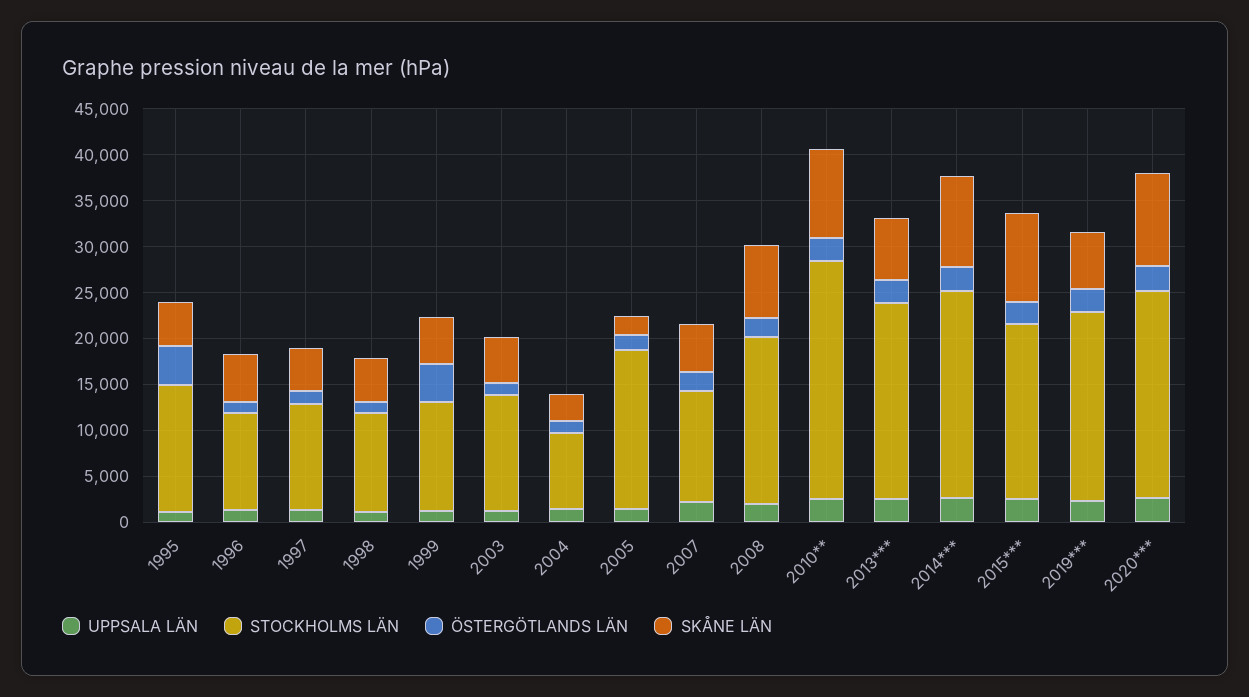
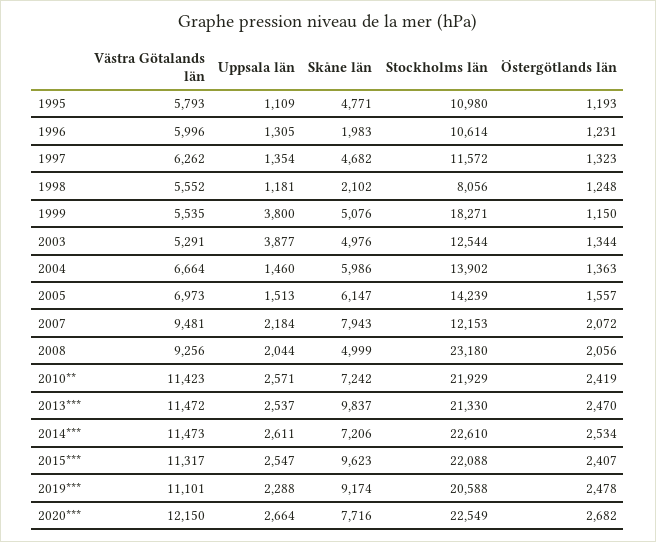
STOCKHOLMS LÄN, 1995: 14000 -> 10980
ÖSTERGÖTLANDS LÄN, 1995: 4000 -> 1193
SKÅNE LÄN, 1996: 5000 -> 1983
STOCKHOLMS LÄN, 1998: 11000 -> 8056
SKÅNE LÄN, 1998: 5000 -> 2102
UPPSALA LÄN, 1999: 1000 -> 3800
STOCKHOLMS LÄN, 1999: 12000 -> 18271
ÖSTERGÖTLANDS LÄN, 1999: 4000 -> 1150
UPPSALA LÄN, 2003: 1000 -> 3877
STOCKHOLMS LÄN, 2004: 8000 -> 13902
SKÅNE LÄN, 2004: 3000 -> 5986
STOCKHOLMS LÄN, 2005: 17000 -> 14239
SKÅNE LÄN, 2005: 2000 -> 6147
SKÅNE LÄN, 2007: 5000 -> 7943
STOCKHOLMS LÄN, 2008: 18000 -> 23180
SKÅNE LÄN, 2008: 8000 -> 4999
STOCKHOLMS LÄN, 2010**: 26000 -> 21929
SKÅNE LÄN, 2010**: 10000 -> 7242
SKÅNE LÄN, 2013***: 7000 -> 9837
SKÅNE LÄN, 2014***: 10000 -> 7206
STOCKHOLMS LÄN, 2015***: 19000 -> 22088
SKÅNE LÄN, 2019***: 6000 -> 9174
SKÅNE LÄN, 2020***: 10000 -> 7716
Västra Götalands län, 1995: none -> 5793
Västra Götalands län, 1996: none -> 5996
Västra Götalands län, 1997: none -> 6262
Västra Götalands län, 1998: none -> 5552
Västra Götalands län, 1999: none -> 5535
Västra Götalands län, 2003: none -> 5291
Västra Götalands län, 2004: none -> 6664
Västra Götalands län, 2005: none -> 6973
Västra Götalands län, 2007: none -> 9481
Västra Götalands län, 2008: none -> 9256
Västra Götalands län, 2010**: none -> 11423
Västra Götalands län, 2013***: none -> 11472
Västra Götalands län, 2014***: none -> 11473
Västra Götalands län, 2015***: none -> 11317
Västra Götalands län, 2019***: none -> 11101
Västra Götalands län, 2020***: none -> 12150

